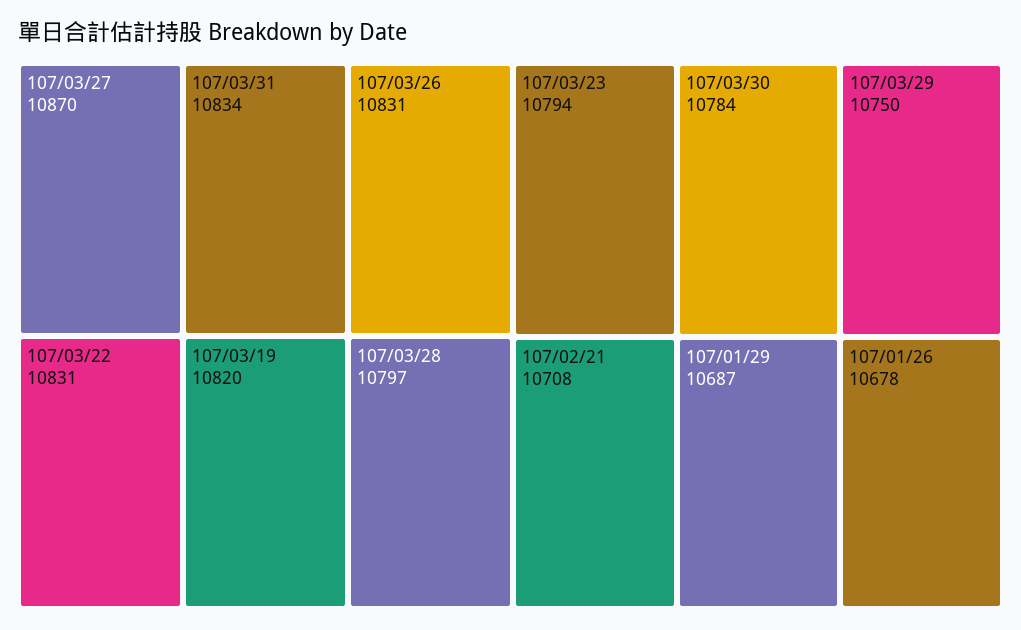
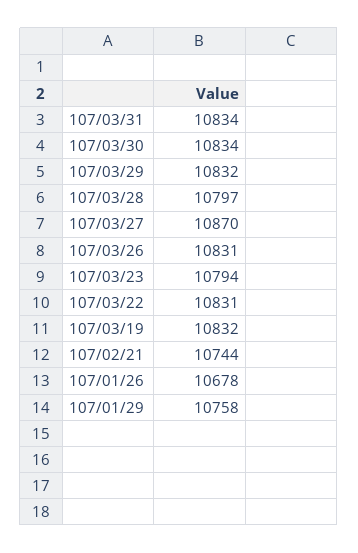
107/03/19: 10820 -> 10832
107/03/30: 10784 -> 10834
107/03/29: 10750 -> 10832
107/02/21: 10708 -> 10744
107/01/29: 10687 -> 10758

